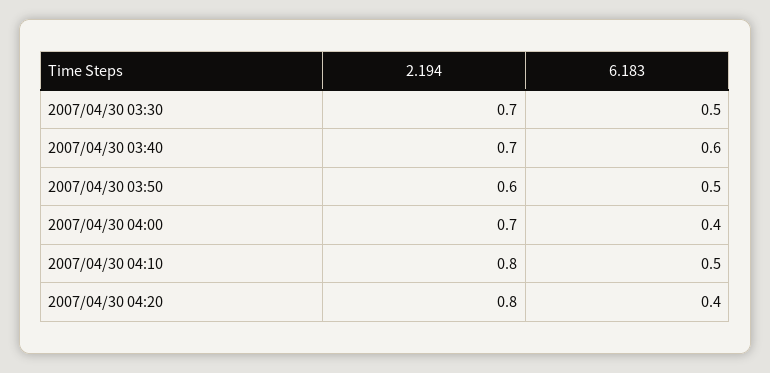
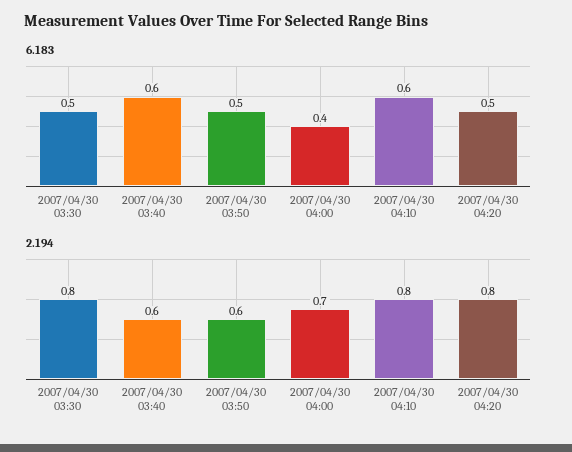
2.194, 2007/04/30 03:30: 0.7 -> 0.8
2.194, 2007/04/30 03:40: 0.7 -> 0.6
6.183, 2007/04/30 04:10: 0.5 -> 0.6
6.183, 2007/04/30 04:20: 0.4 -> 0.5

